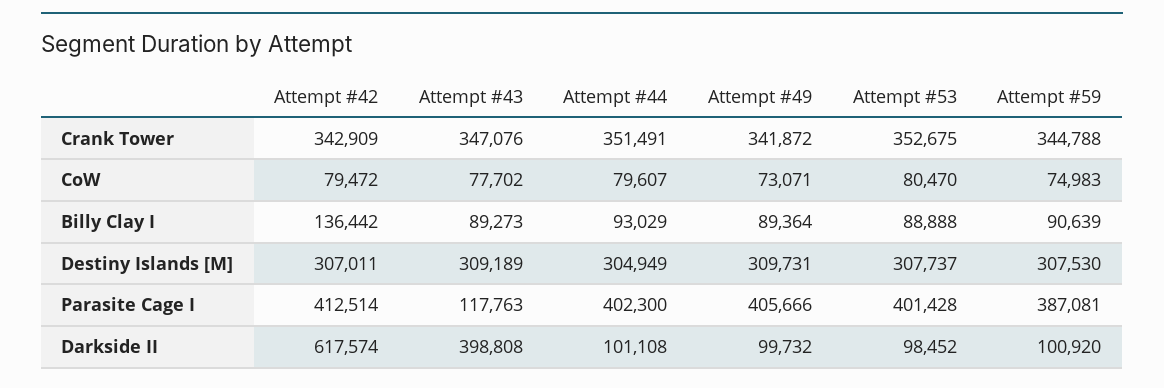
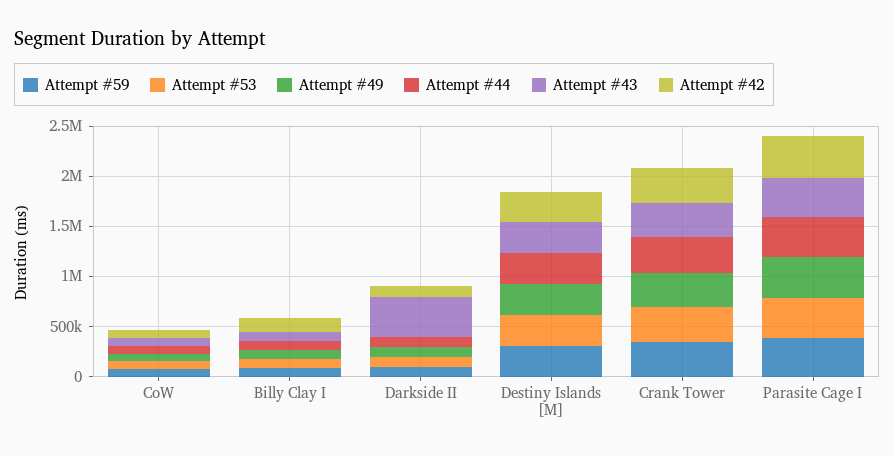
Attempt #43, Parasite Cage I: 117763 -> 400000
Attempt #42, Darkside II: 617574 -> 100000

